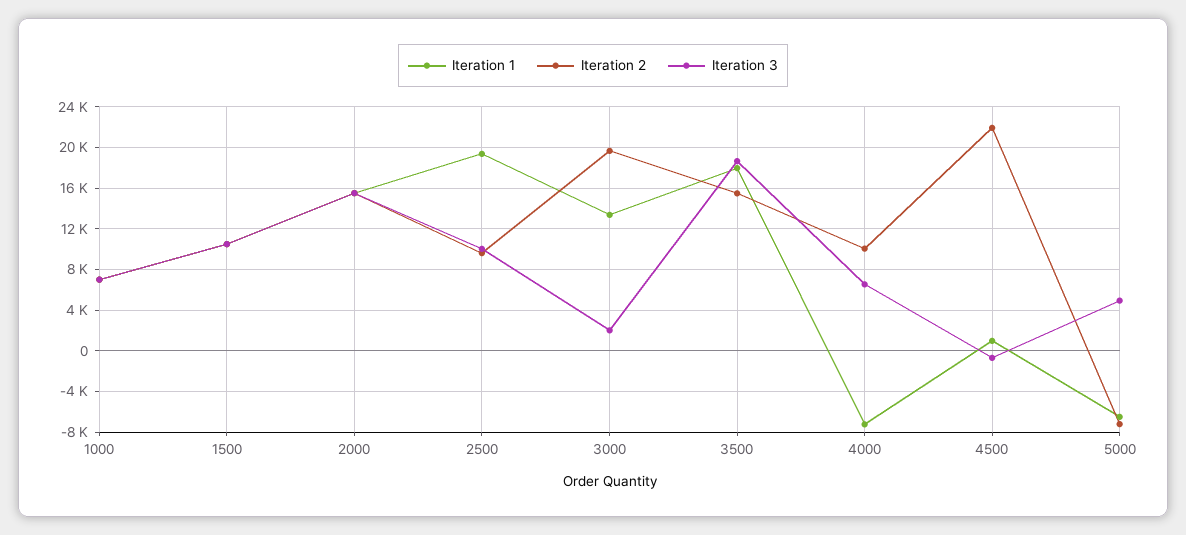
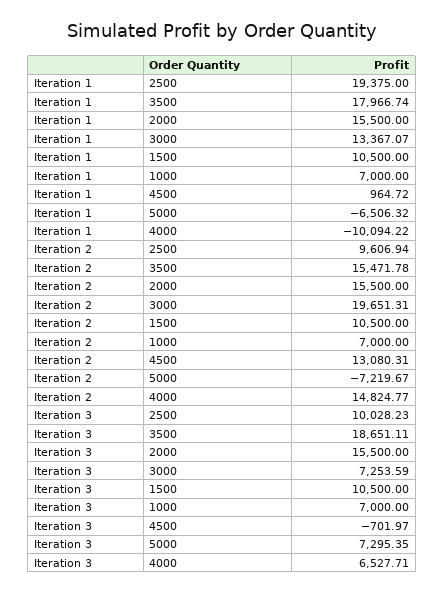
Iteration 3, 3000: 2000 -> 7253.59
Iteration 1, 4000: -7000 -> -10094.22
Iteration 2, 4000: 10000 -> 14824.77
Iteration 2, 4500: 22000 -> 13080.31
Iteration 3, 5000: 5000 -> 7295.35

